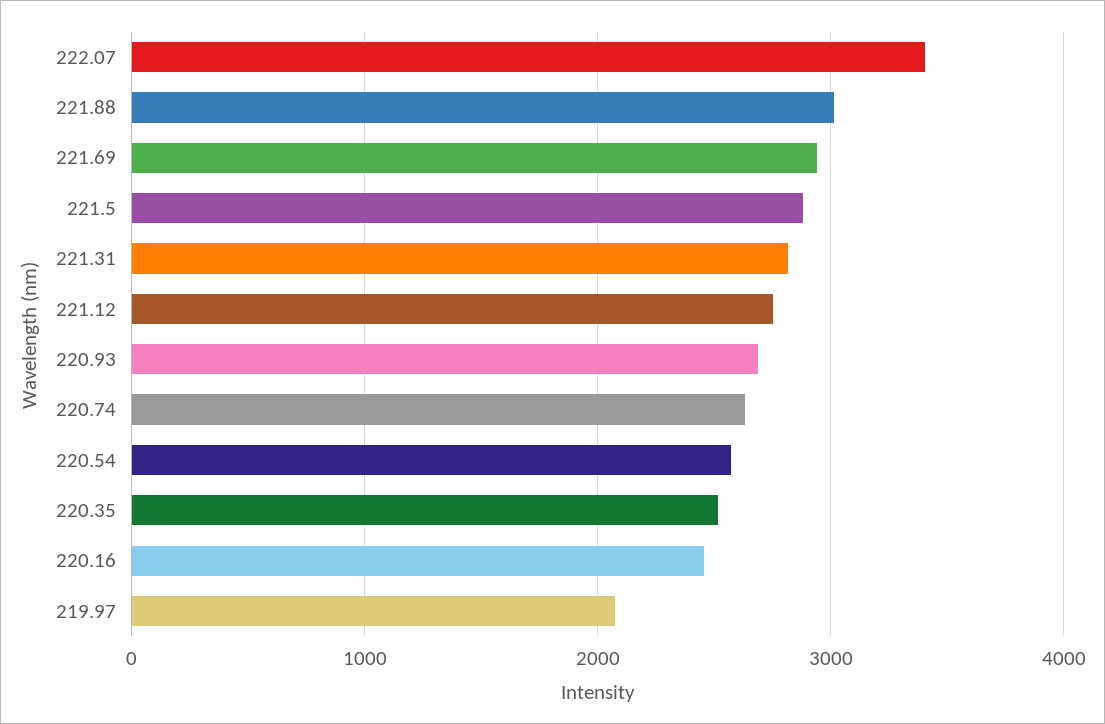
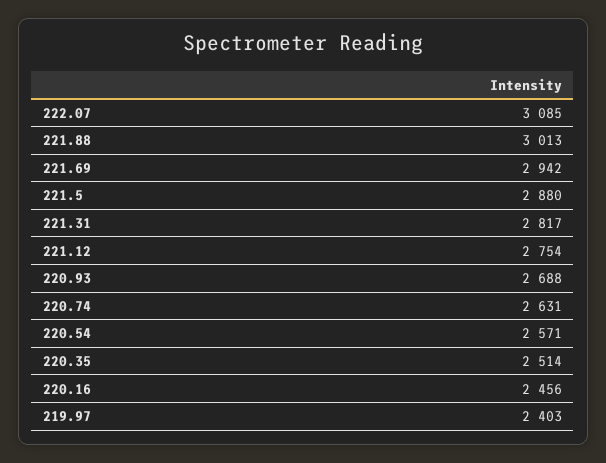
222.07: 3400 -> 3085
219.97: 2100 -> 2403

